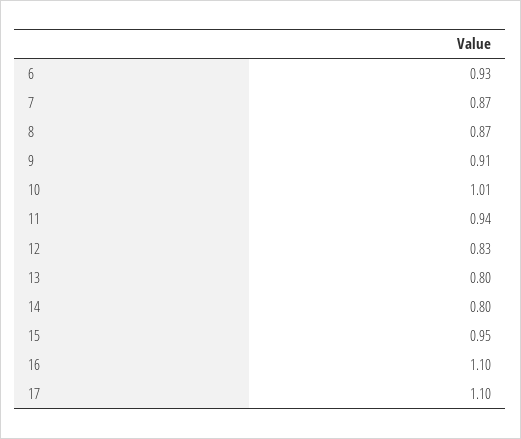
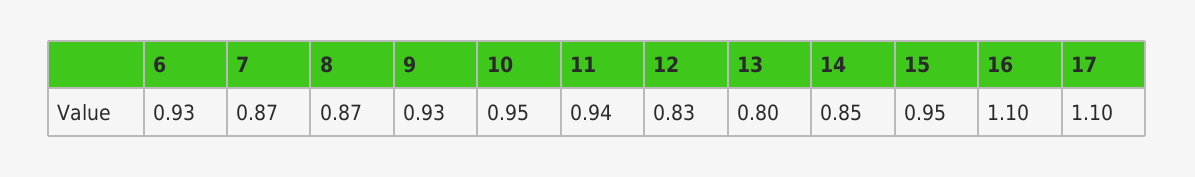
9: 0.91 -> 0.93
10: 1.01 -> 0.95
14: 0.8 -> 0.85

